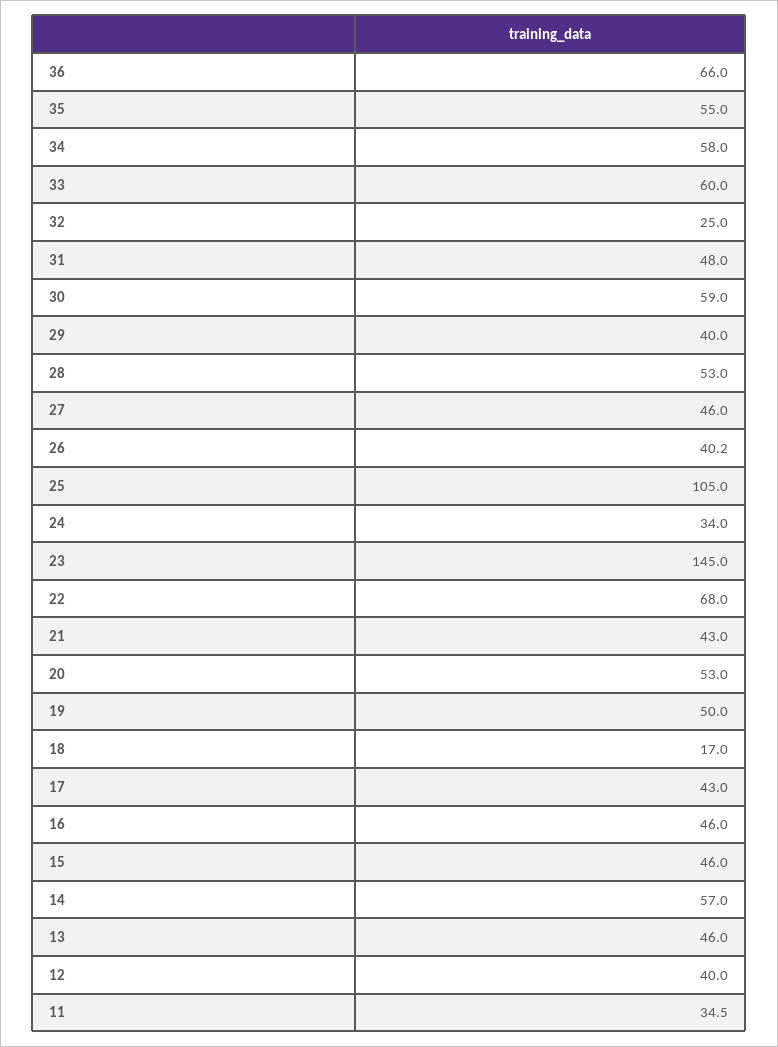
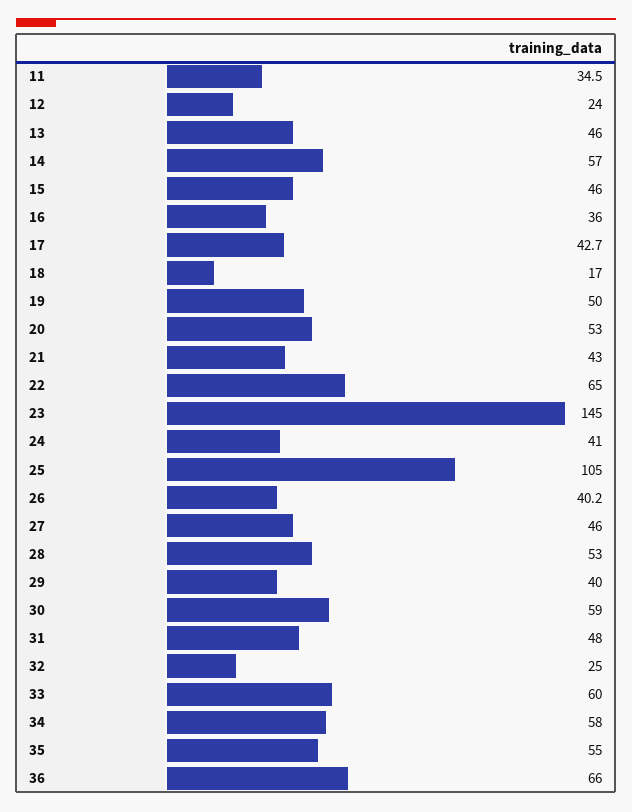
24: 34 -> 41
22: 68 -> 65
17: 43 -> 42.7
16: 46 -> 36
12: 40 -> 24

